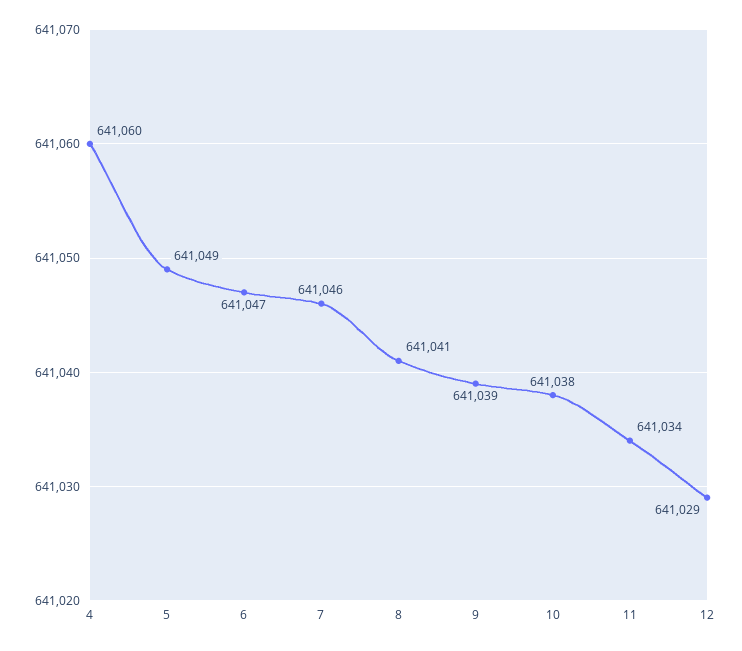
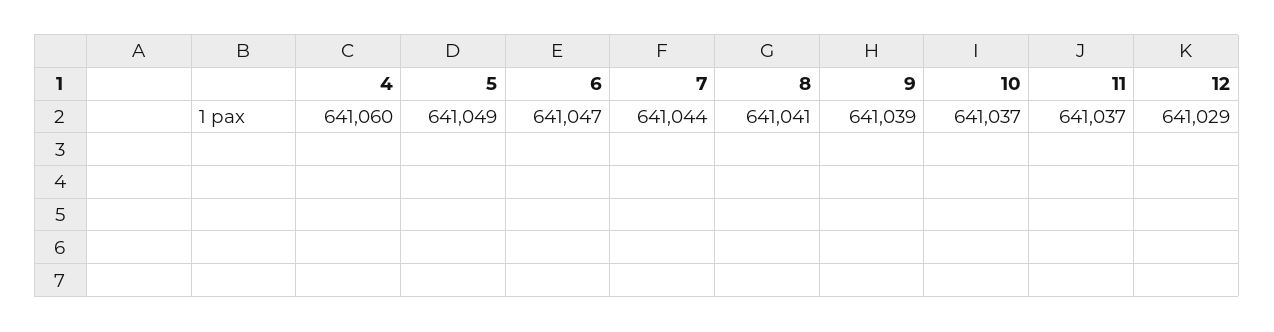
7: 641046 -> 641044
10: 641038 -> 641037
11: 641034 -> 641037

